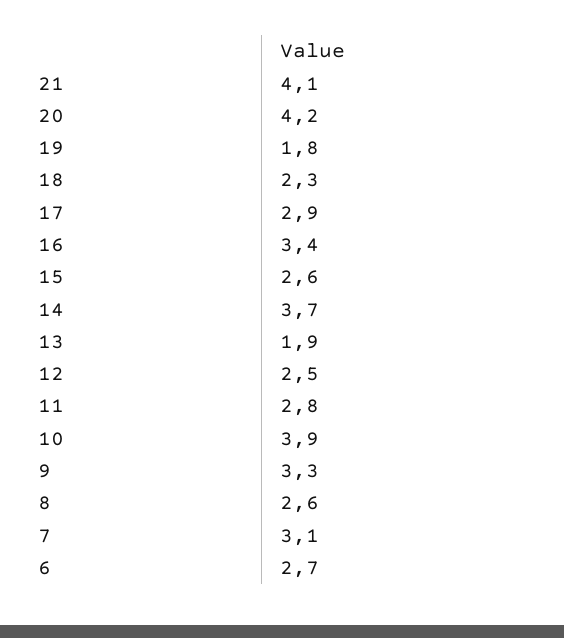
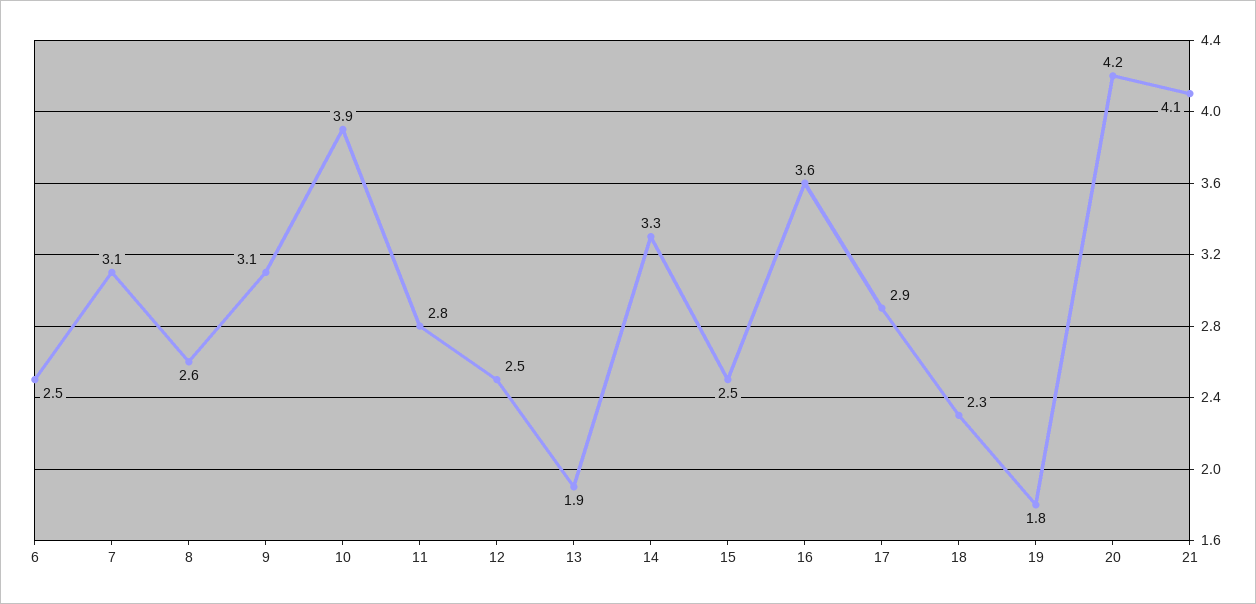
16: 3.4 -> 3.6
15: 2.6 -> 2.5
14: 3.7 -> 3.3
9: 3.3 -> 3.1
6: 2.7 -> 2.5

